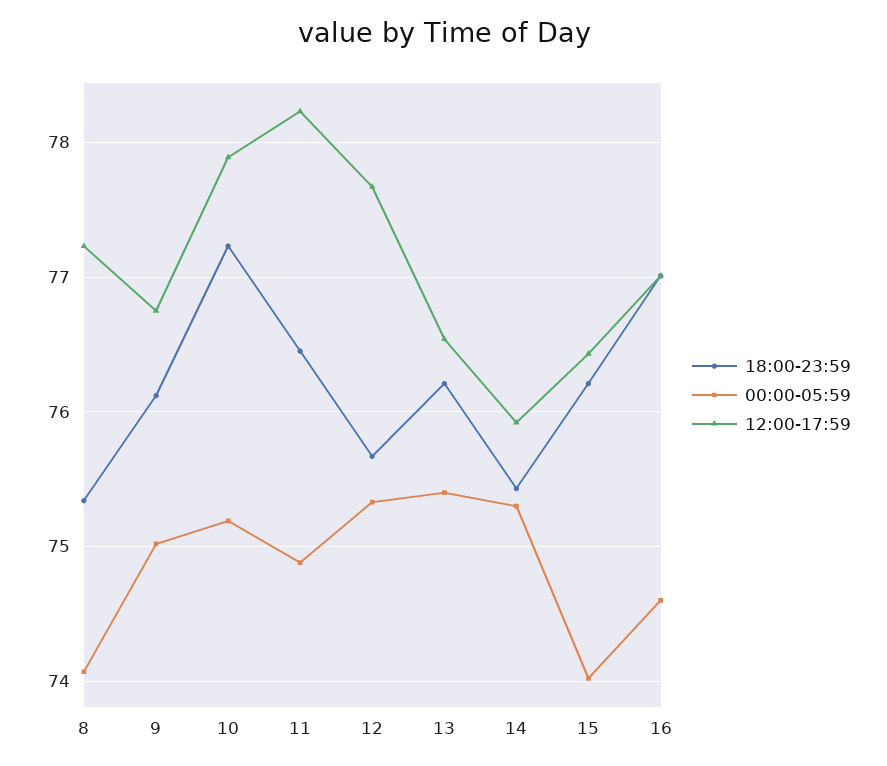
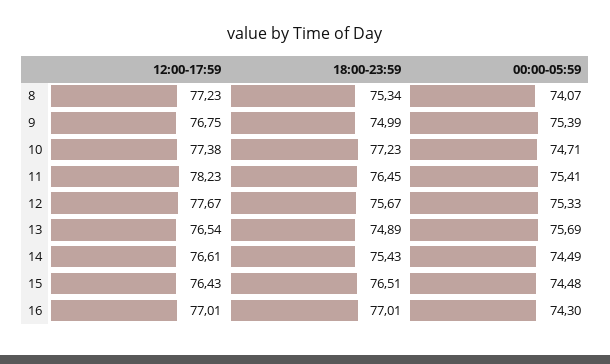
18:00-23:59, 9: 76.1 -> 74.99
00:00-05:59, 9: 75 -> 75.39
00:00-05:59, 10: 75.2 -> 74.71
12:00-17:59, 10: 77.9 -> 77.38
00:00-05:59, 11: 74.9 -> 75.41
18:00-23:59, 13: 76.2 -> 74.89
00:00-05:59, 13: 75.4 -> 75.69
00:00-05:59, 14: 75.3 -> 74.49
12:00-17:59, 14: 75.9 -> 76.61
18:00-23:59, 15: 76.2 -> 76.51
00:00-05:59, 15: 74 -> 74.48
00:00-05:59, 16: 74.6 -> 74.3

